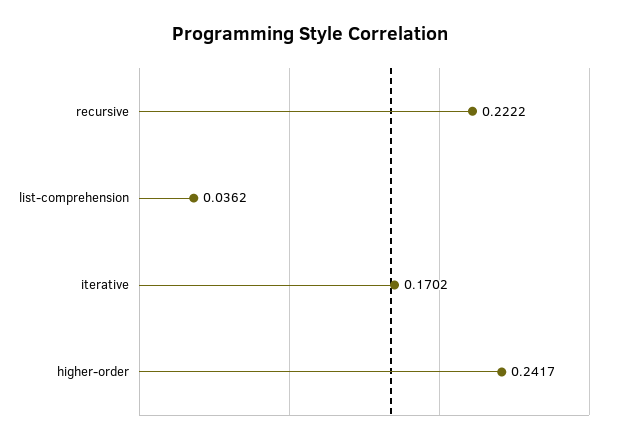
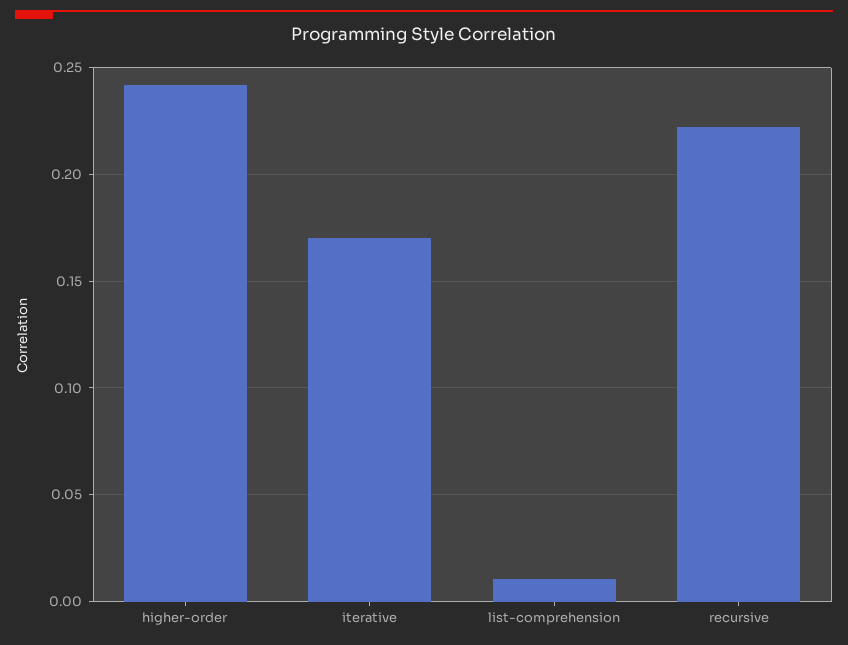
list-comprehension: 0.0362 -> 0.01

